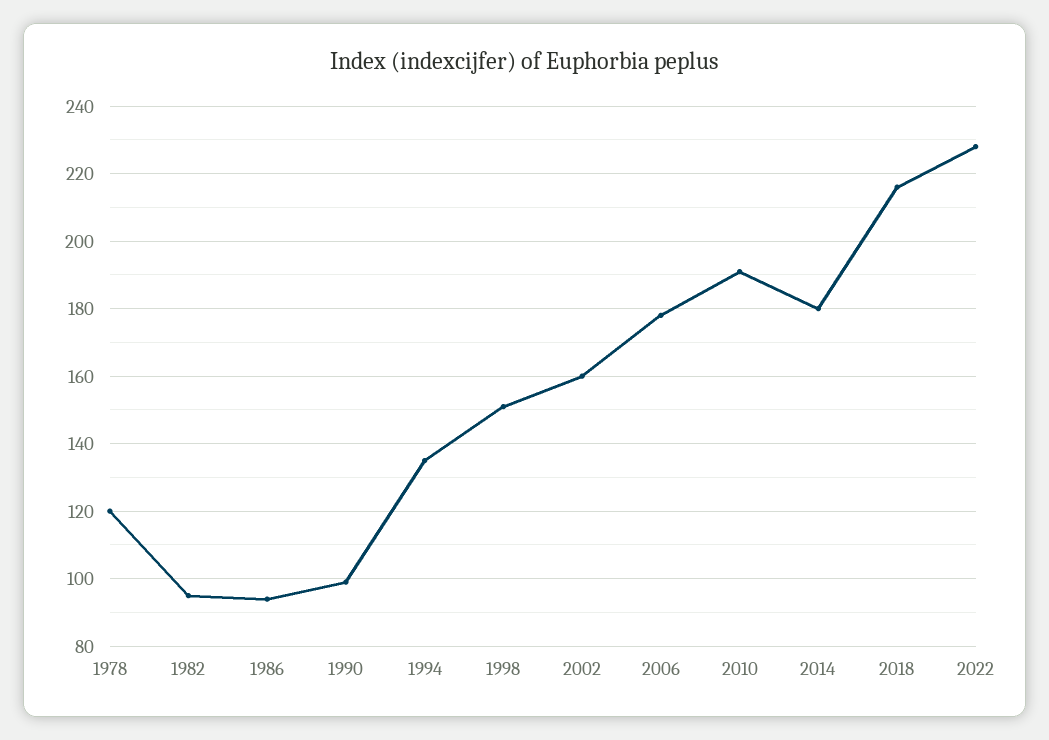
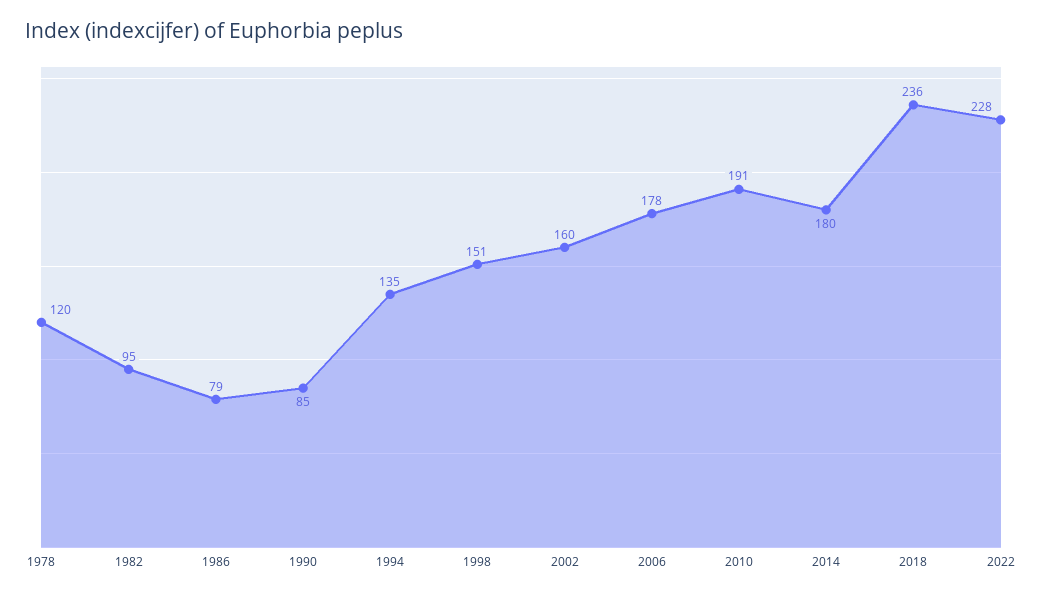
1986: 95 -> 79
1990: 100 -> 85
2018: 215 -> 236

